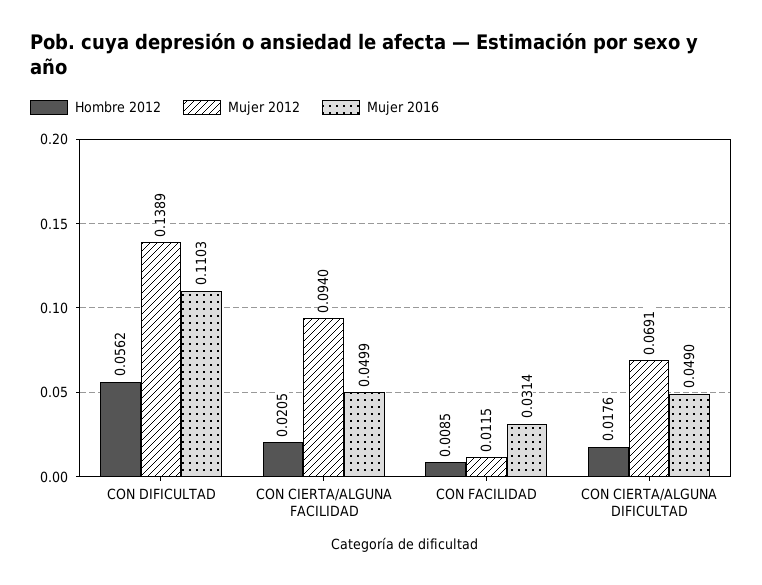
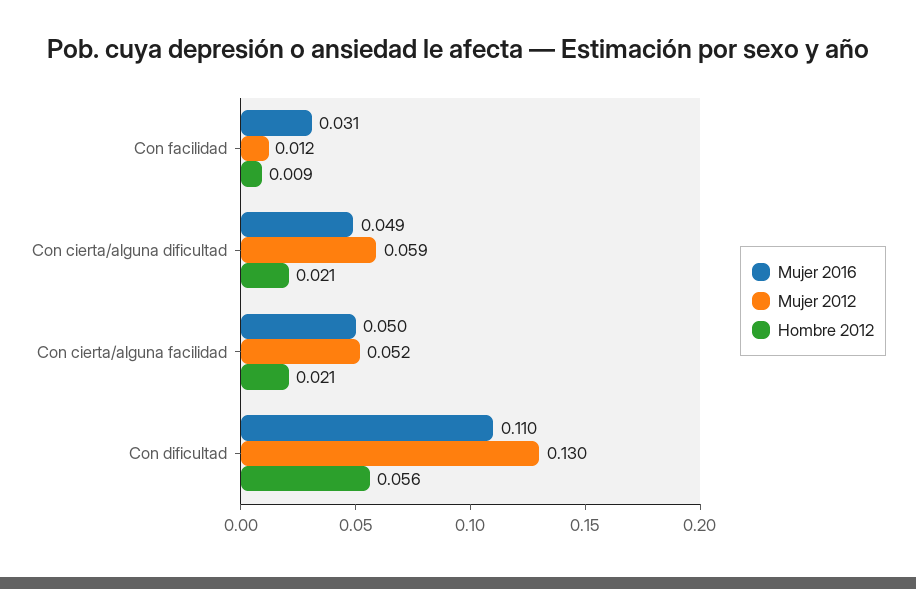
Mujer 2012, CON DIFICULTAD: 0.1389 -> 0.13
Mujer 2012, CON CIERTA/ALGUNA FACILIDAD: 0.094 -> 0.052
Hombre 2012, CON CIERTA/ALGUNA DIFICULTAD: 0.0176 -> 0.021
Mujer 2012, CON CIERTA/ALGUNA DIFICULTAD: 0.0691 -> 0.059

